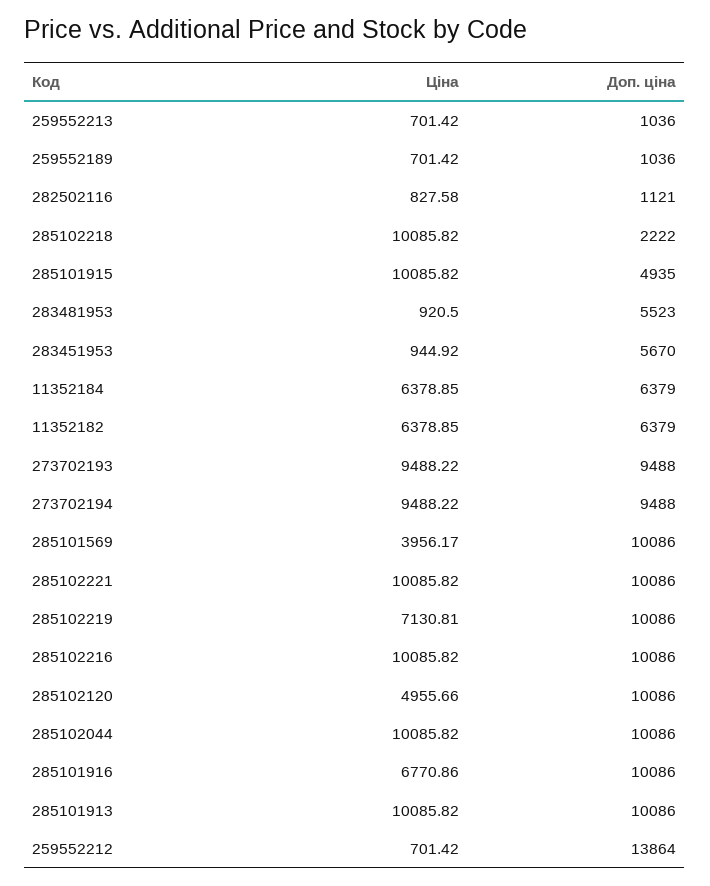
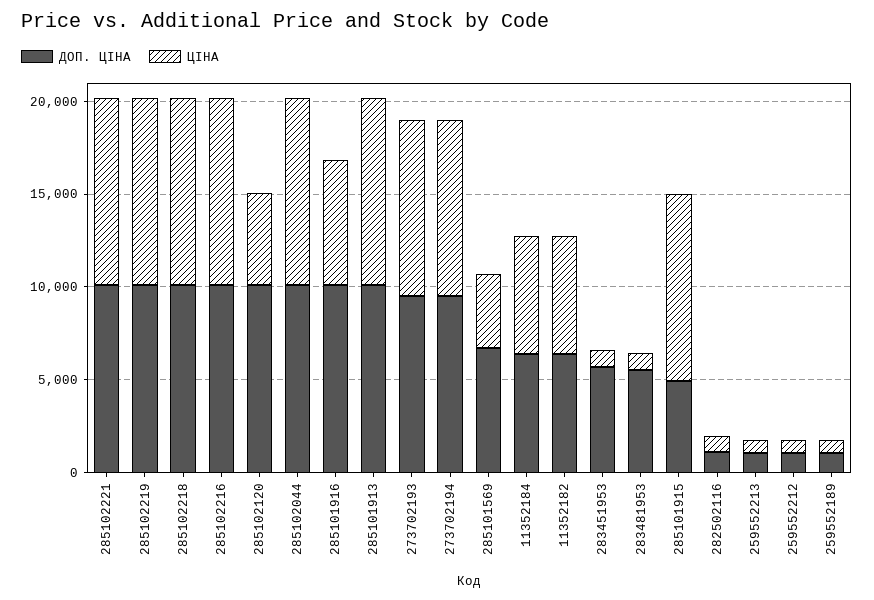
Доп. ціна, 285102218: 2222 -> 10000
Доп. ціна, 285101569: 10086 -> 7000
Ціна, 285102219: 7130.81 -> 10000
Доп. ціна, 259552212: 13864 -> 1000

